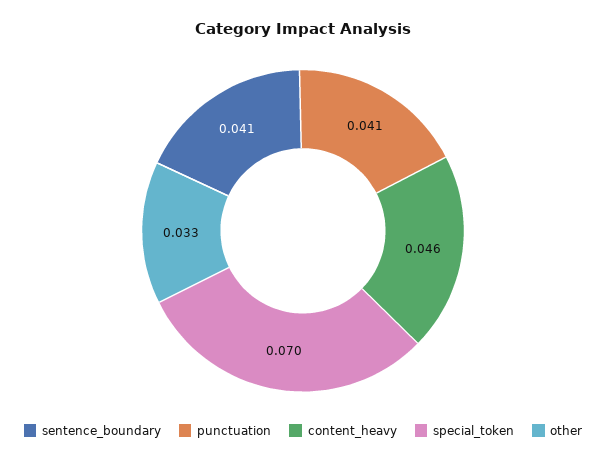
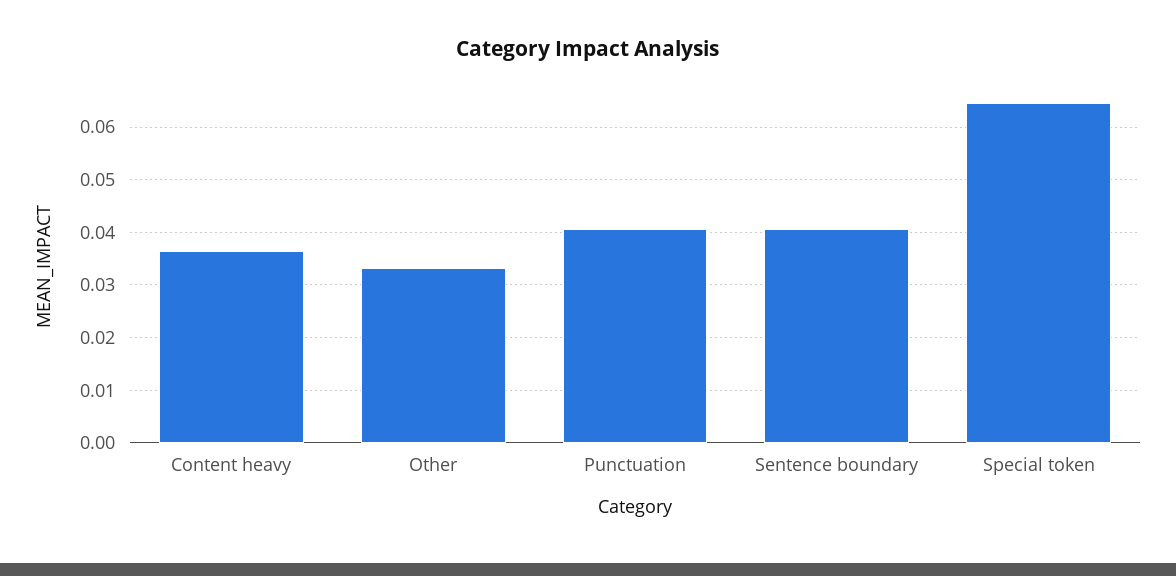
content_heavy: 0.046 -> 0.036
special_token: 0.07 -> 0.064

